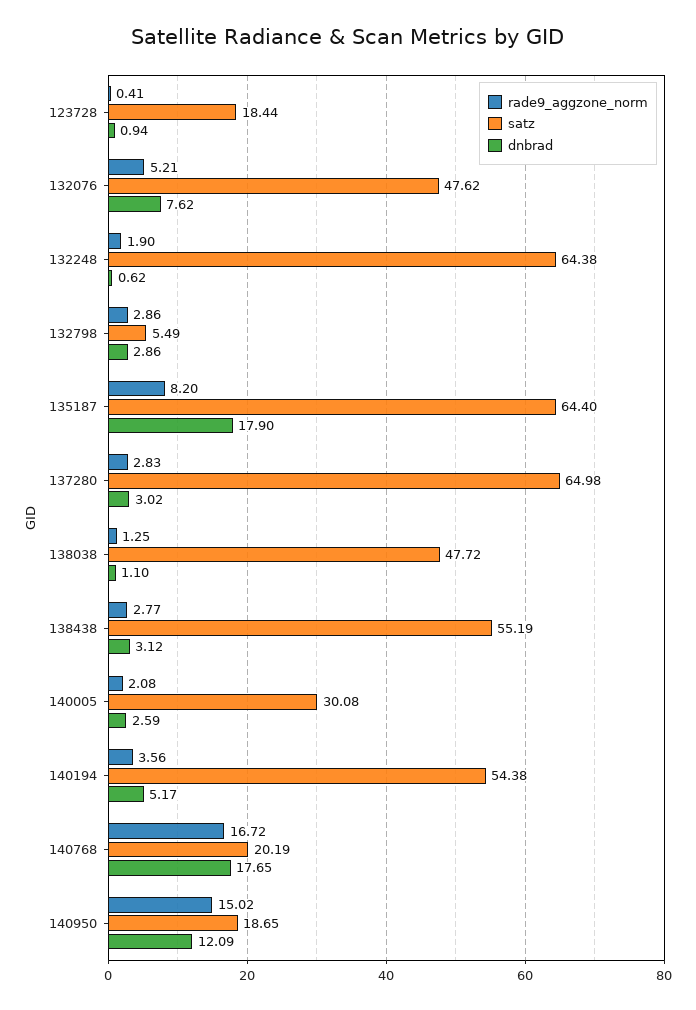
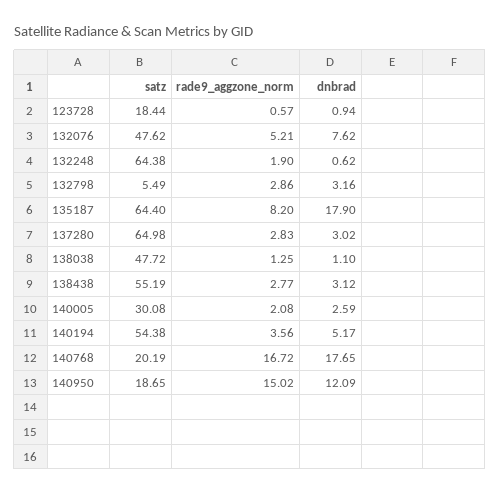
rade9_aggzone_norm, 123728: 0.41 -> 0.57
dnbrad, 132798: 2.86 -> 3.16

